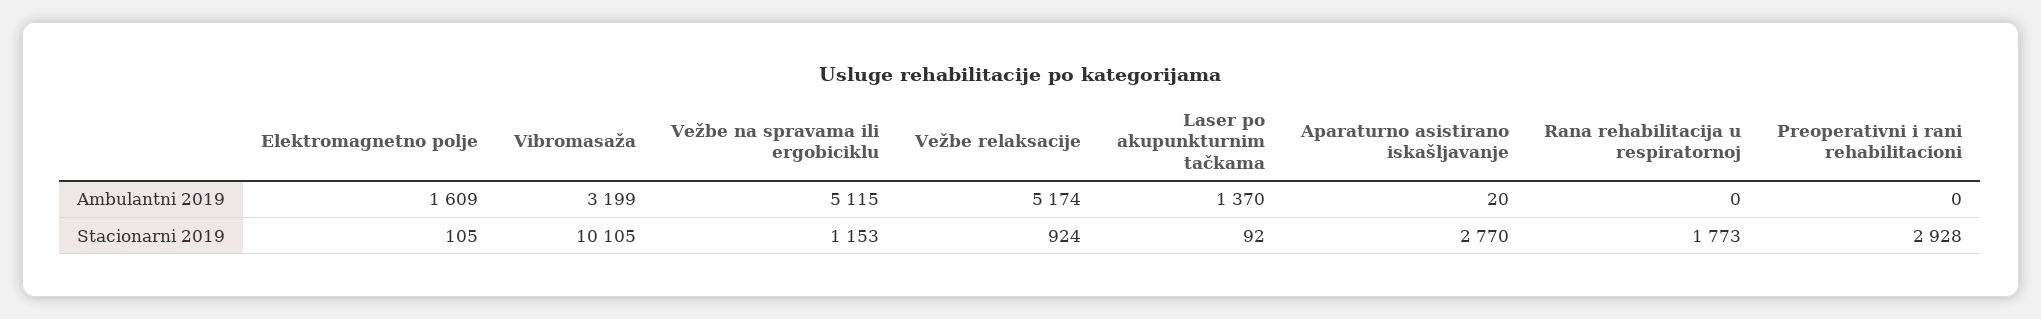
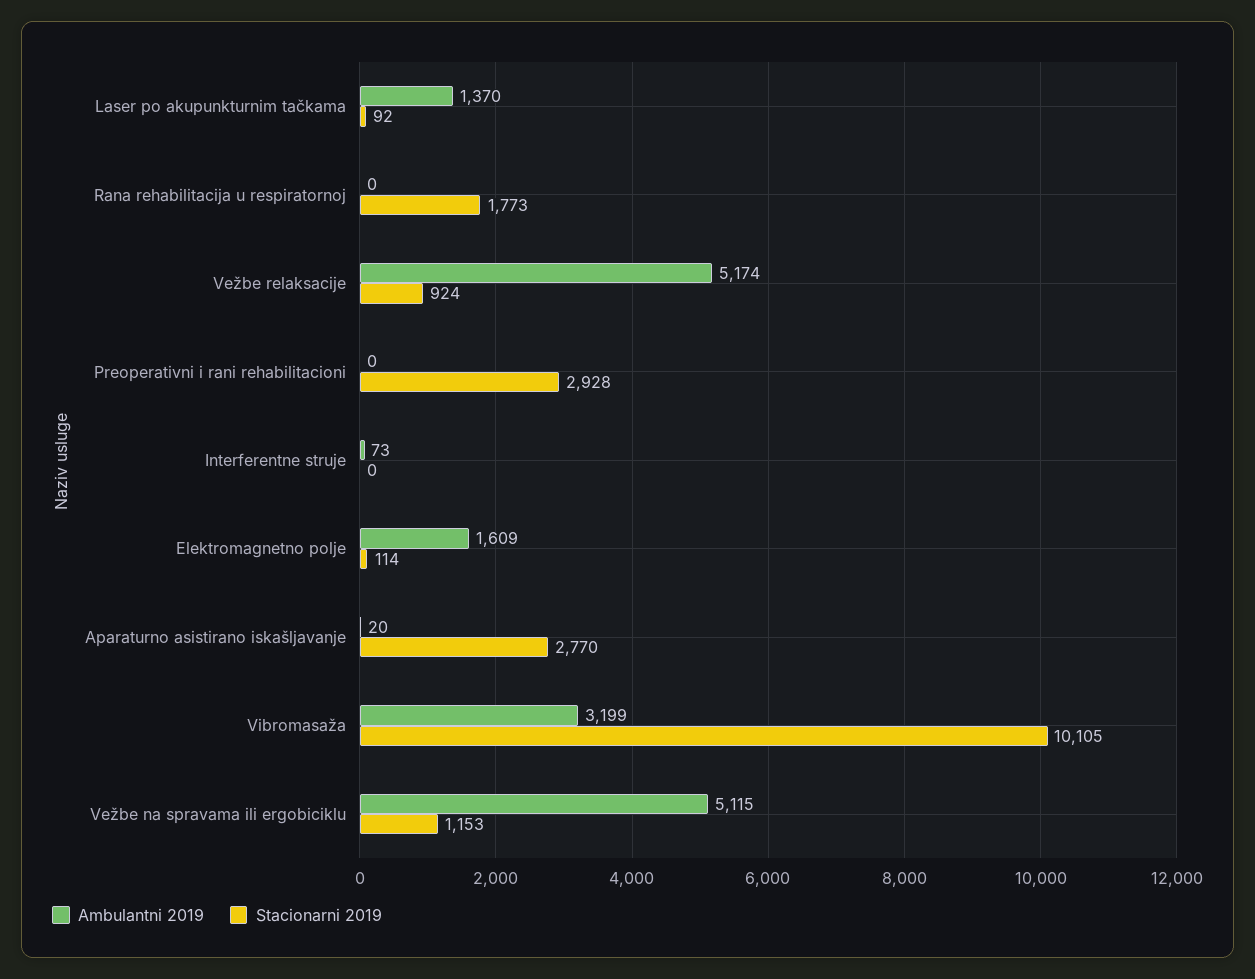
Stacionarni 2019, Elektromagnetno polje: 105 -> 114
Ambulantni 2019, Interferentne struje: none -> 73
Stacionarni 2019, Interferentne struje: none -> 0

